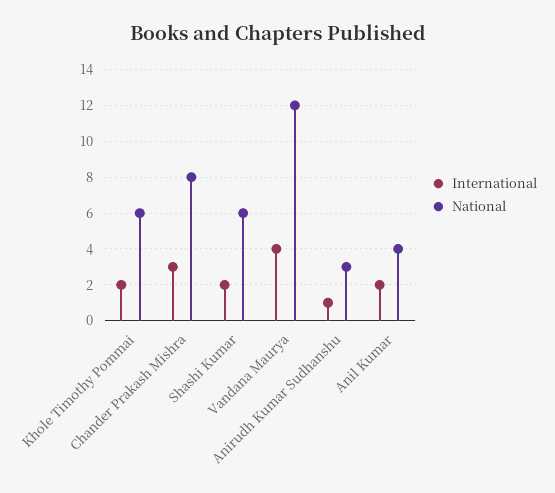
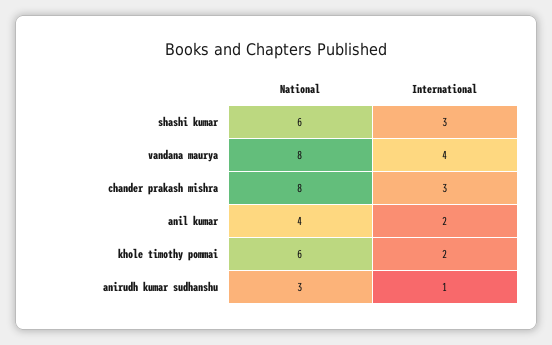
International, Shashi Kumar: 2 -> 3
National, Vandana Maurya: 12 -> 8

